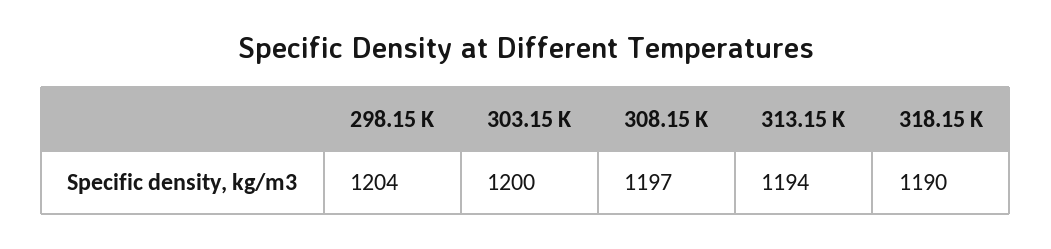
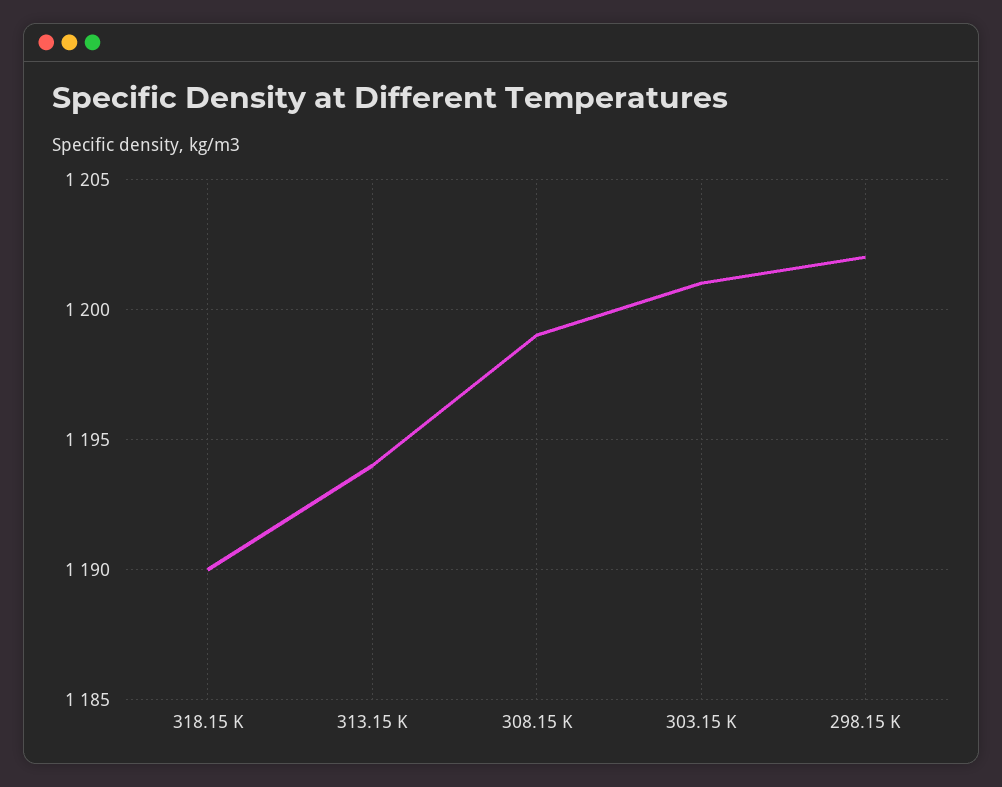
298.15 K: 1204 -> 1202
303.15 K: 1200 -> 1201
308.15 K: 1197 -> 1199

